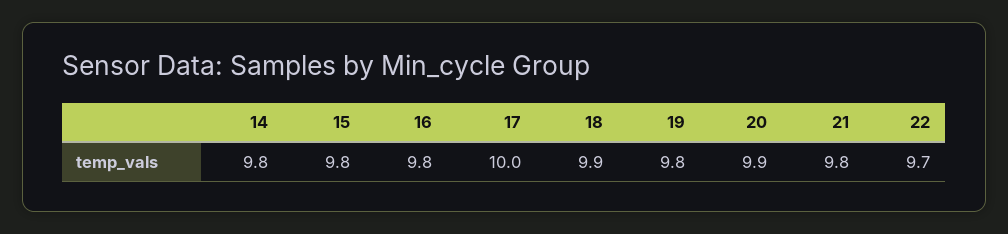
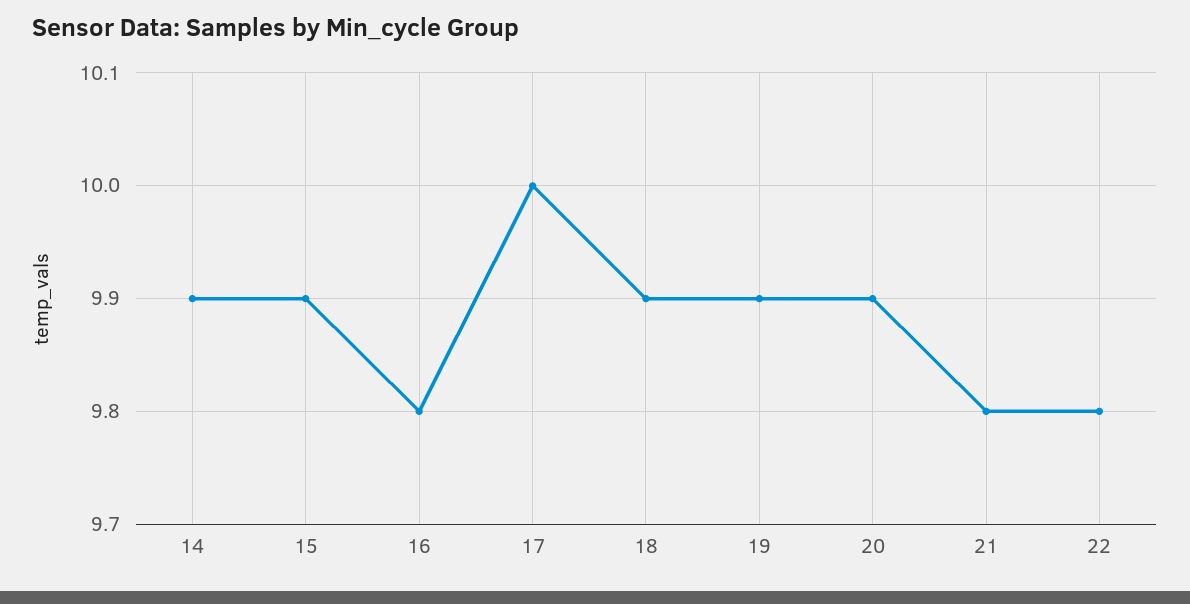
14: 9.8 -> 9.9
15: 9.8 -> 9.9
19: 9.8 -> 9.9
22: 9.7 -> 9.8

